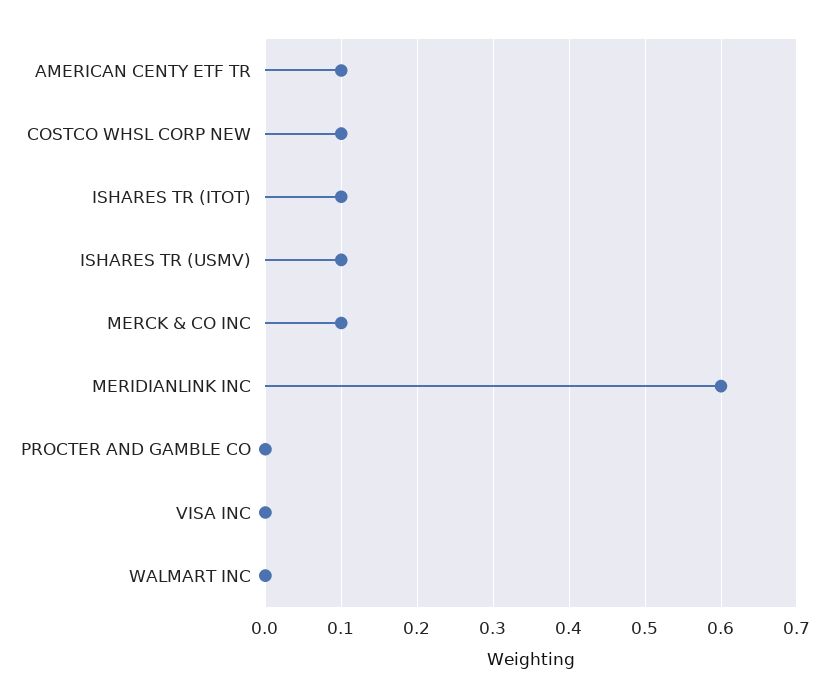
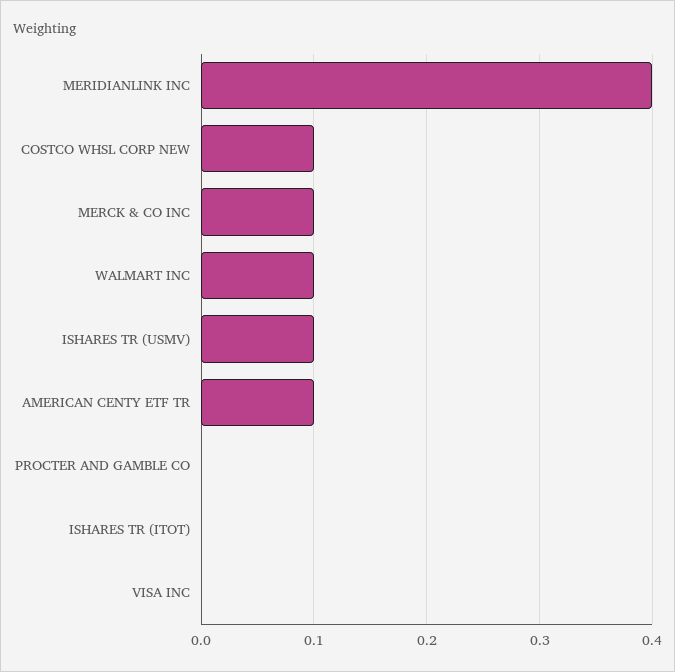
ISHARES TR (ITOT): 0.1 -> 0
MERIDIANLINK INC: 0.6 -> 0.4
WALMART INC: 0 -> 0.1

